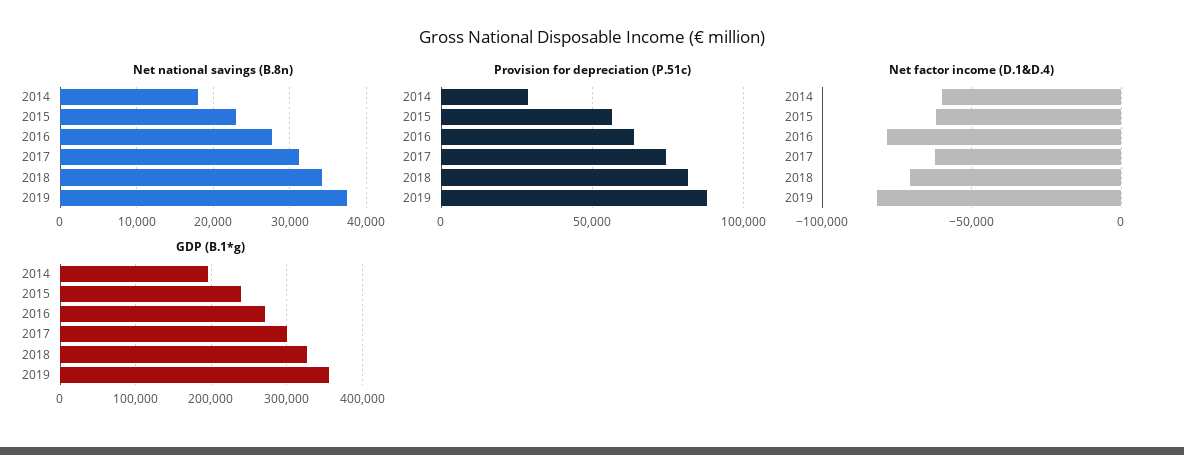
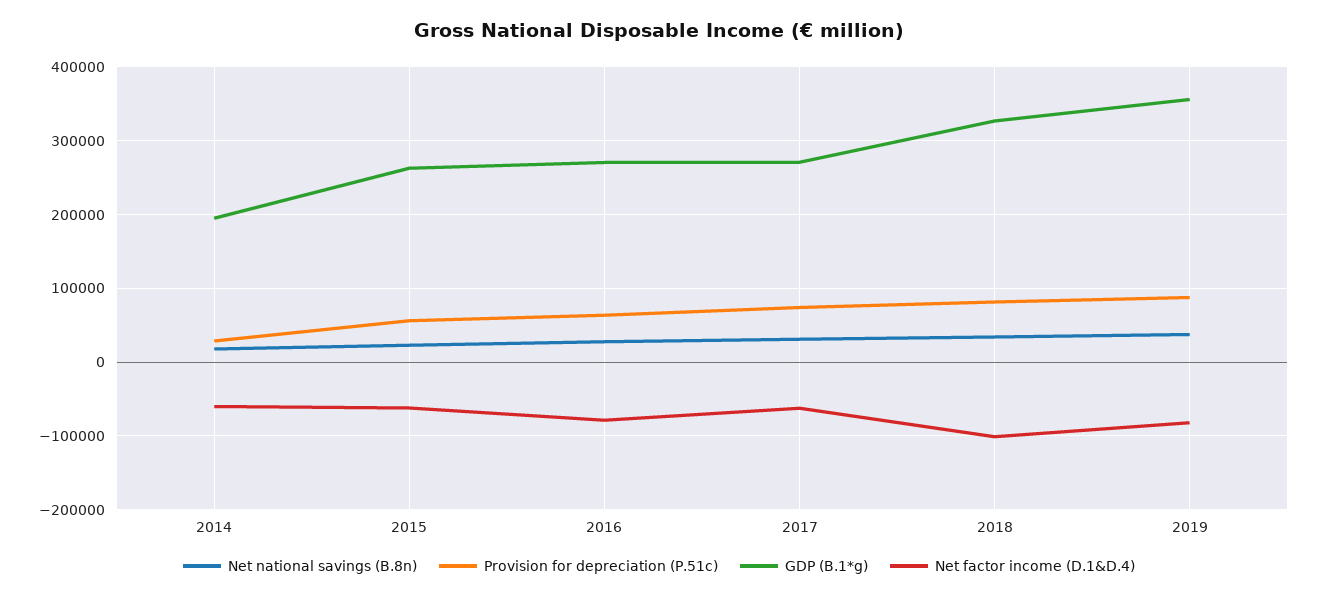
Net factor income (D.1&D.4), 2018: -70000 -> -100000
GDP (B.1*g), 2015: 240000 -> 260000
GDP (B.1*g), 2017: 300000 -> 270000

